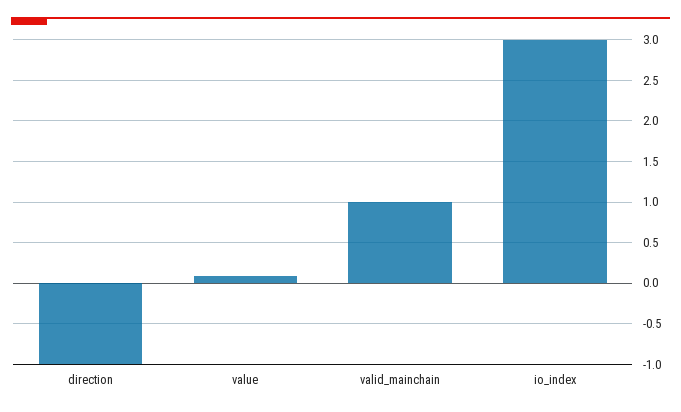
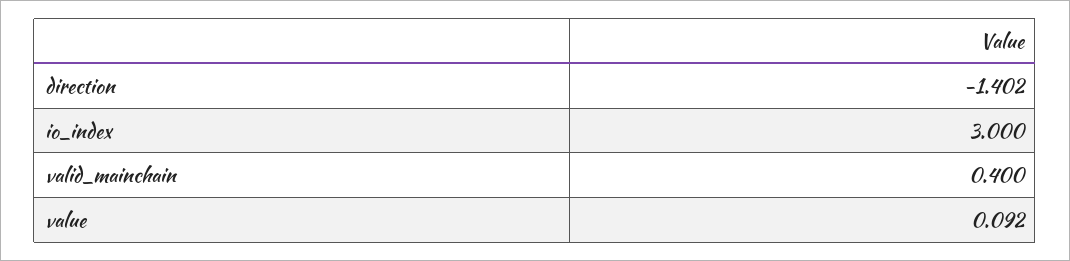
direction: -1 -> -1.402
valid_mainchain: 1 -> 0.4

